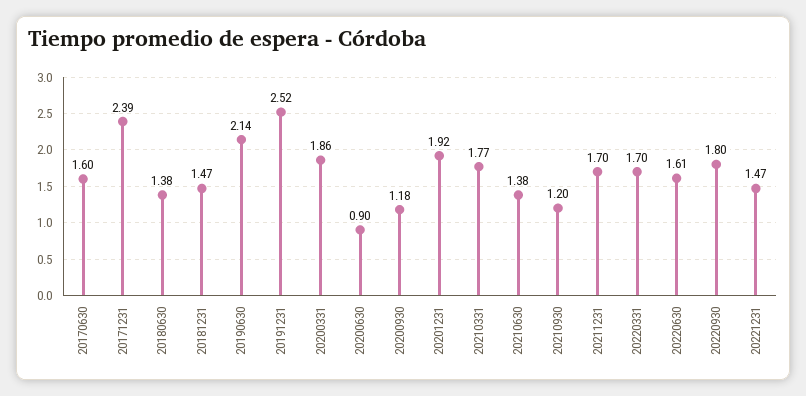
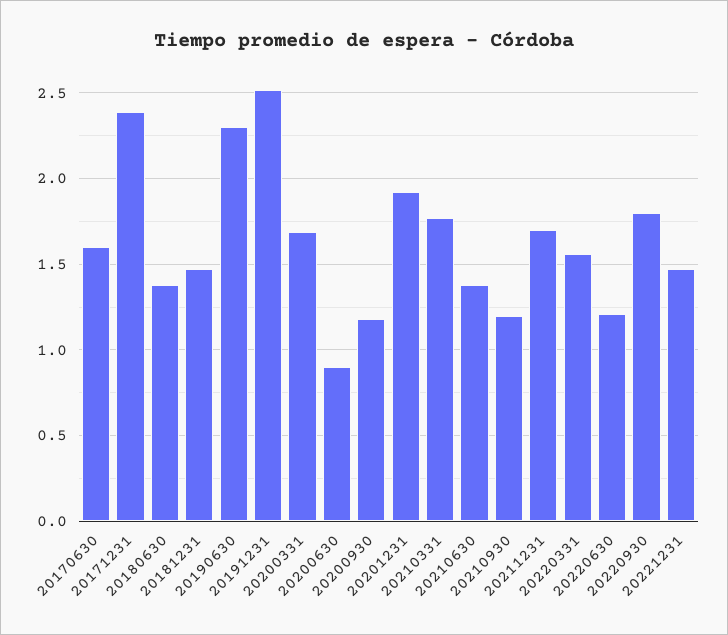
20190630: 2.14 -> 2.3
20200331: 1.86 -> 1.7
20220331: 1.7 -> 1.55
20220630: 1.61 -> 1.2

